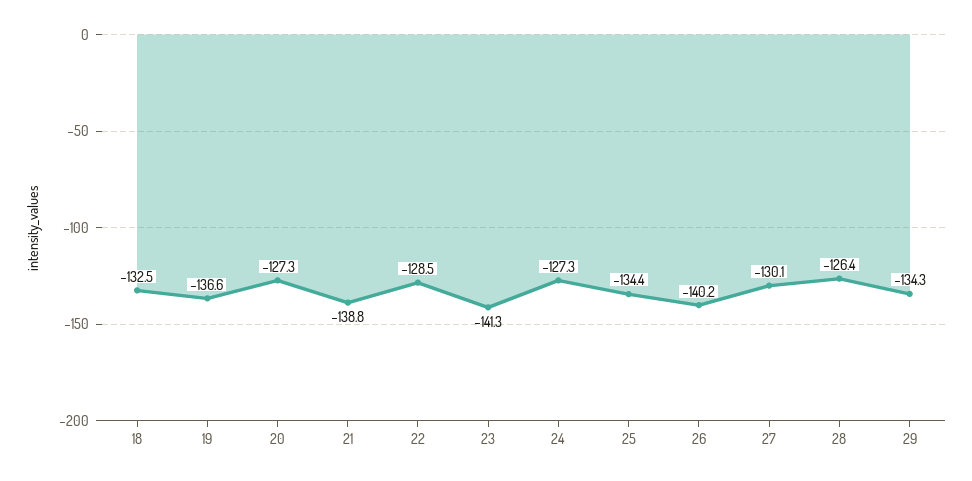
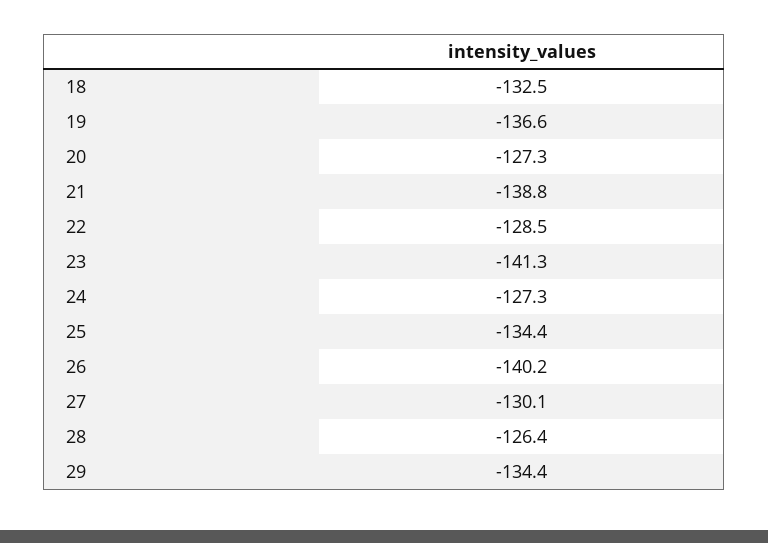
29: -134.3 -> -134.4

